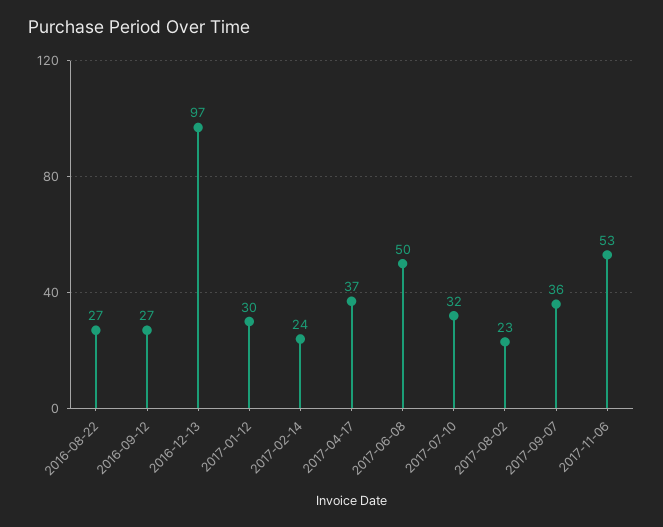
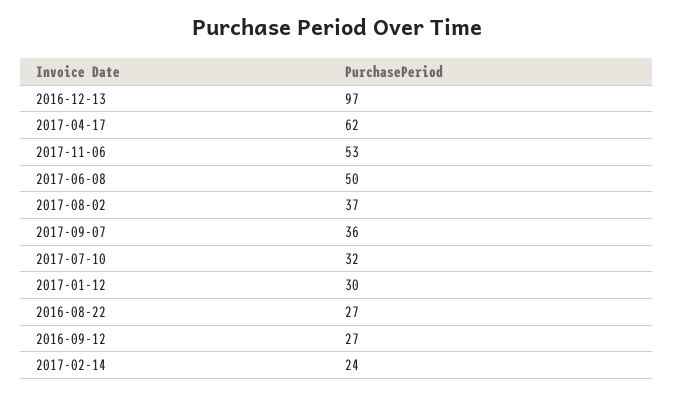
2017-04-17: 37 -> 62
2017-08-02: 23 -> 37

